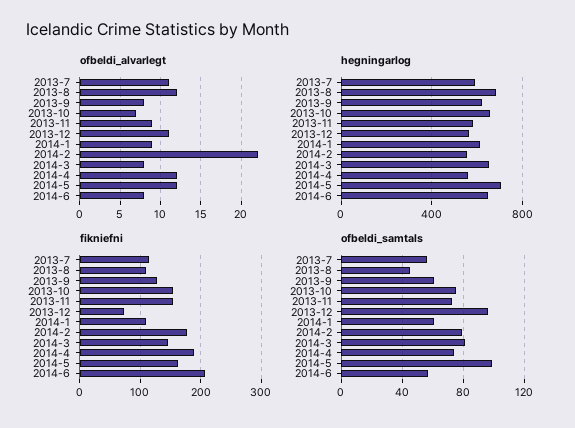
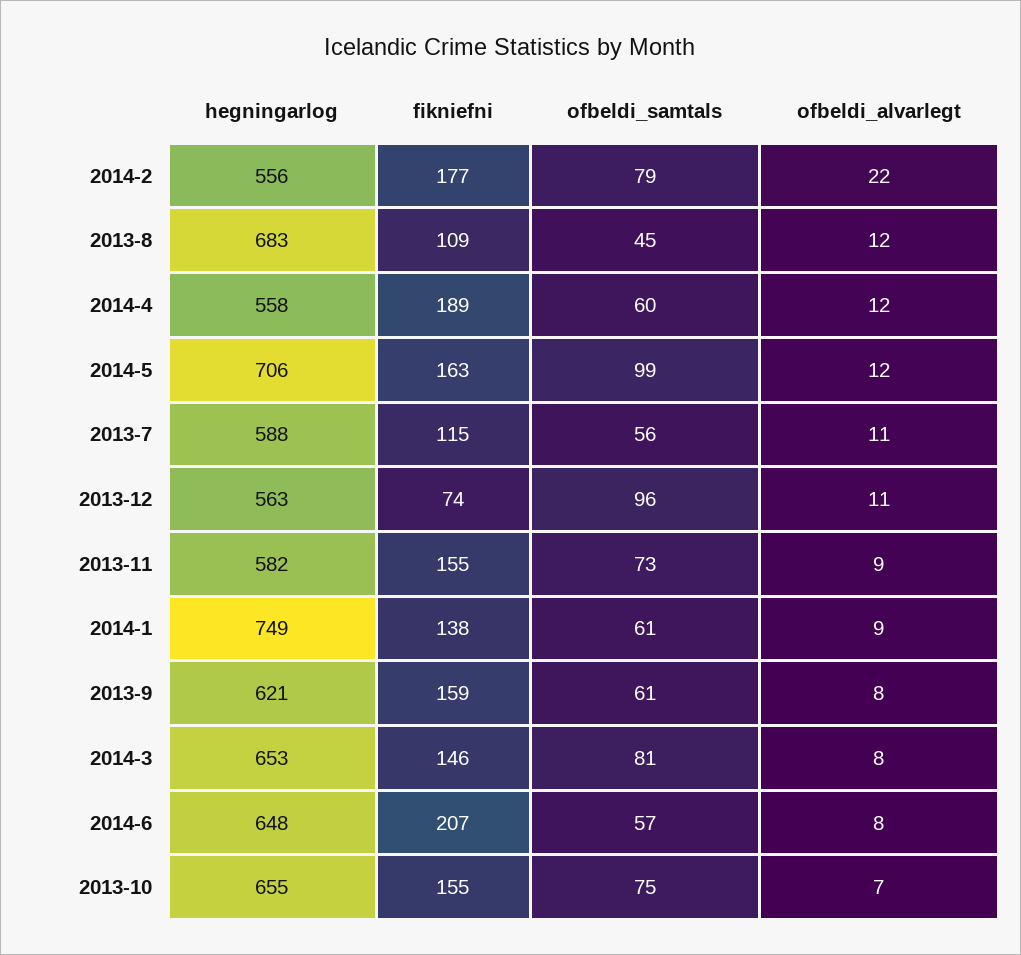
hegningarlog, 2014-1: 600 -> 749
fikniefni, 2013-9: 130 -> 159
fikniefni, 2014-1: 110 -> 138
ofbeldi_samtals, 2014-4: 75 -> 60

